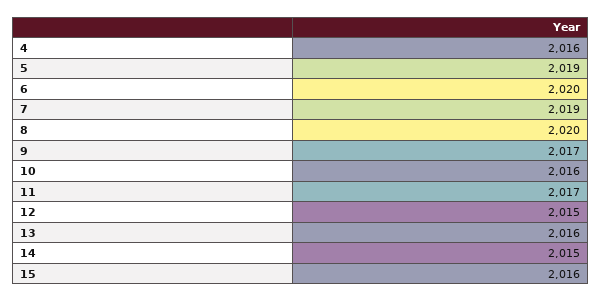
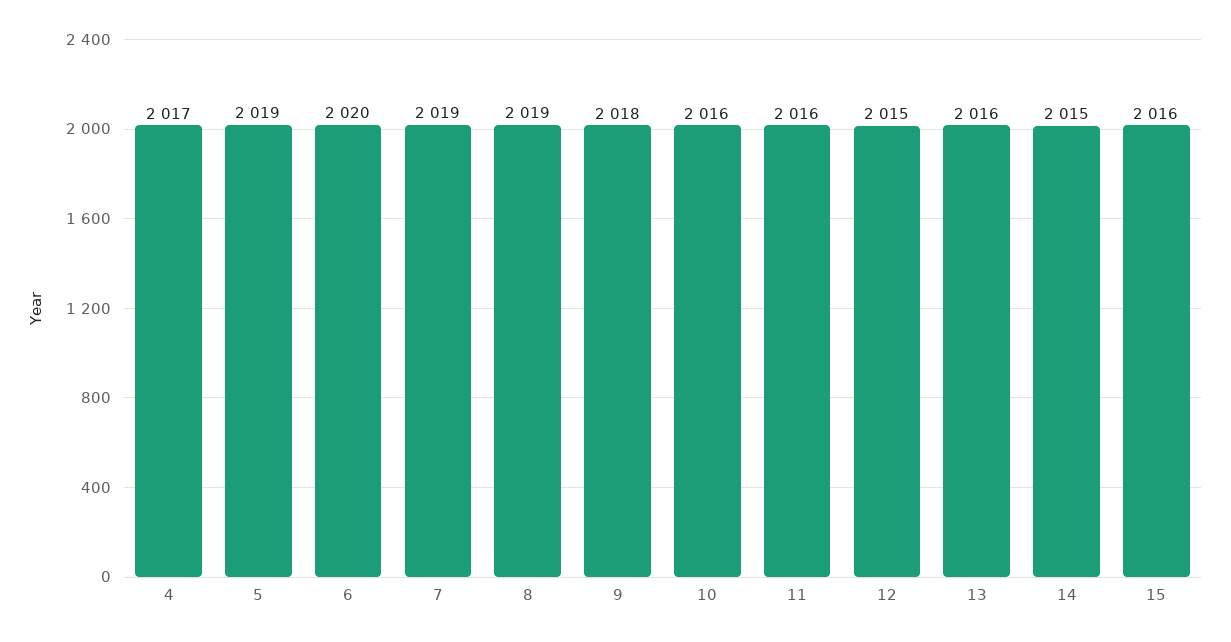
4: 2016 -> 2017
8: 2020 -> 2019
9: 2017 -> 2018
11: 2017 -> 2016

